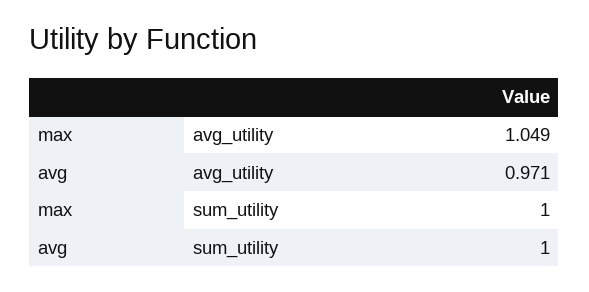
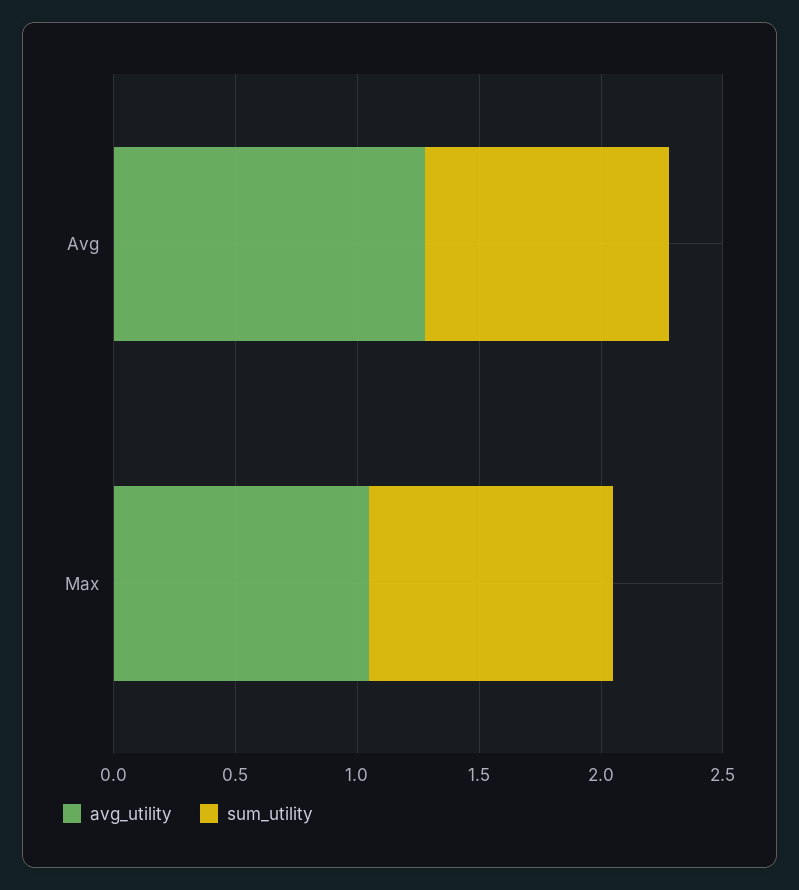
avg_utility, avg: 0.971 -> 1.3

